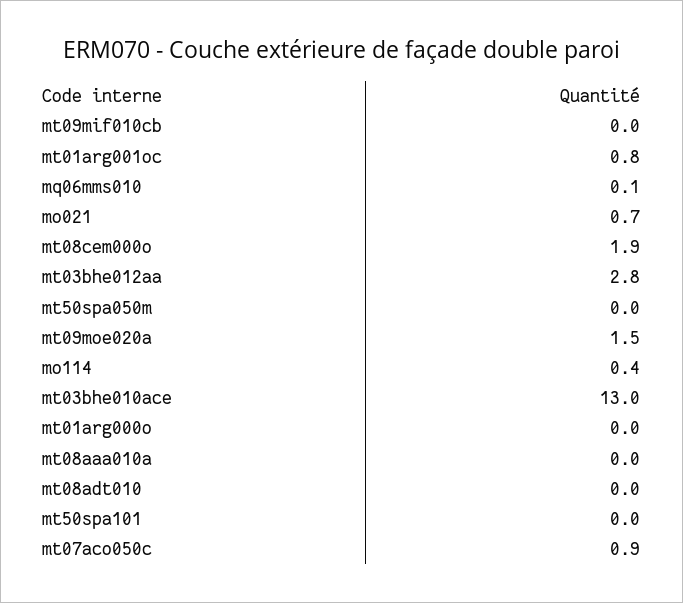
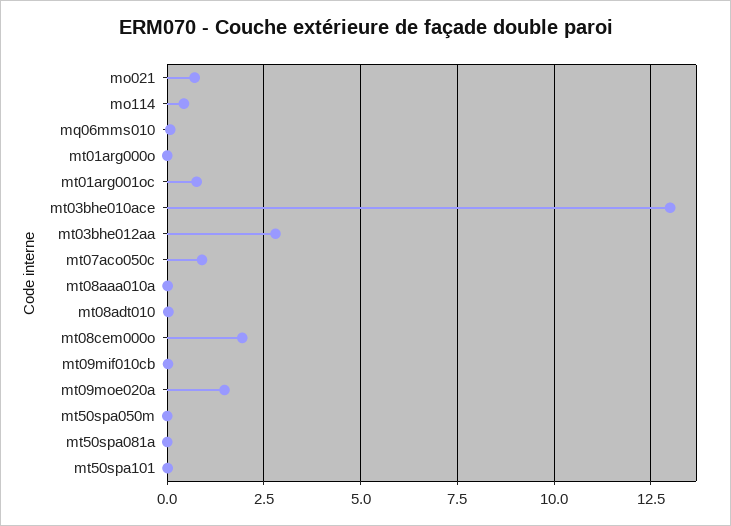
mt50spa081a: none -> 0

